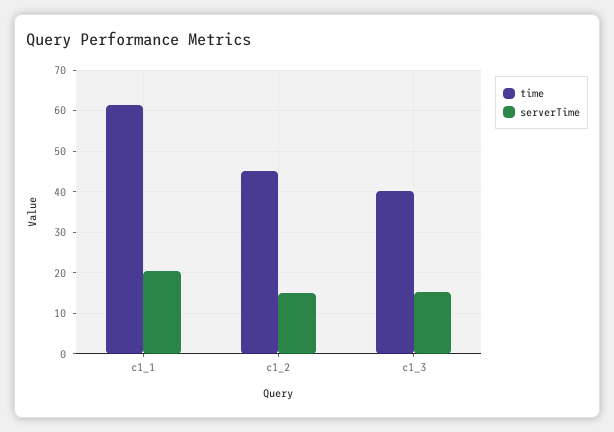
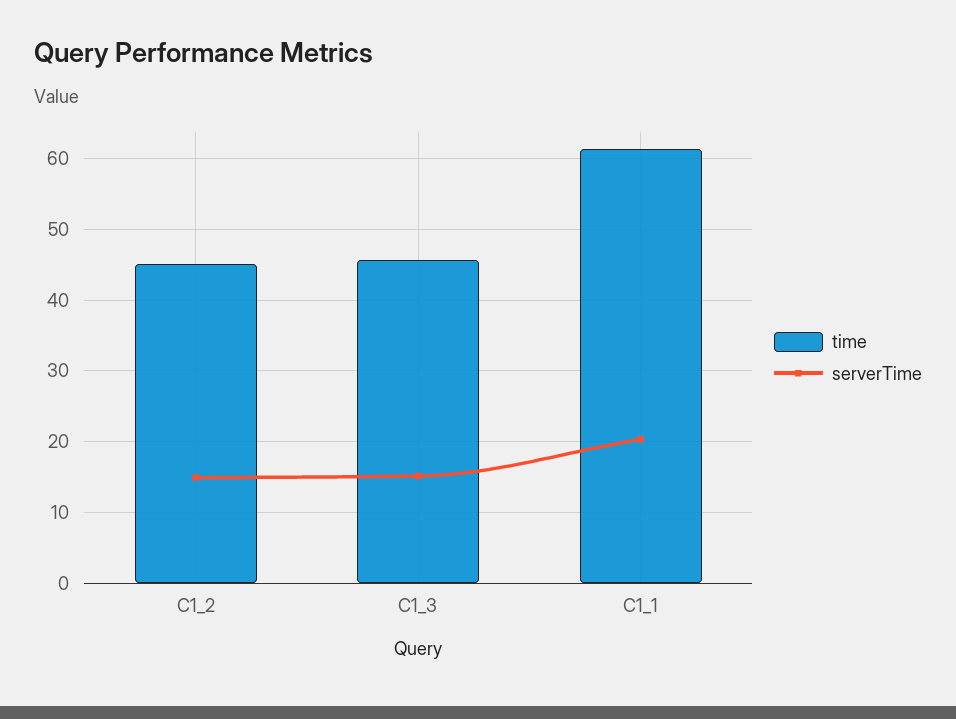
time, c1_3: 40 -> 46

